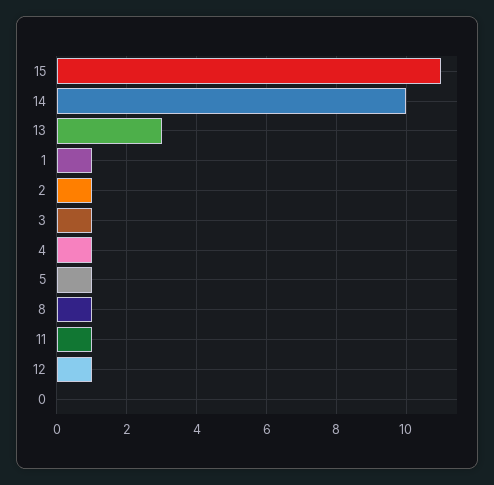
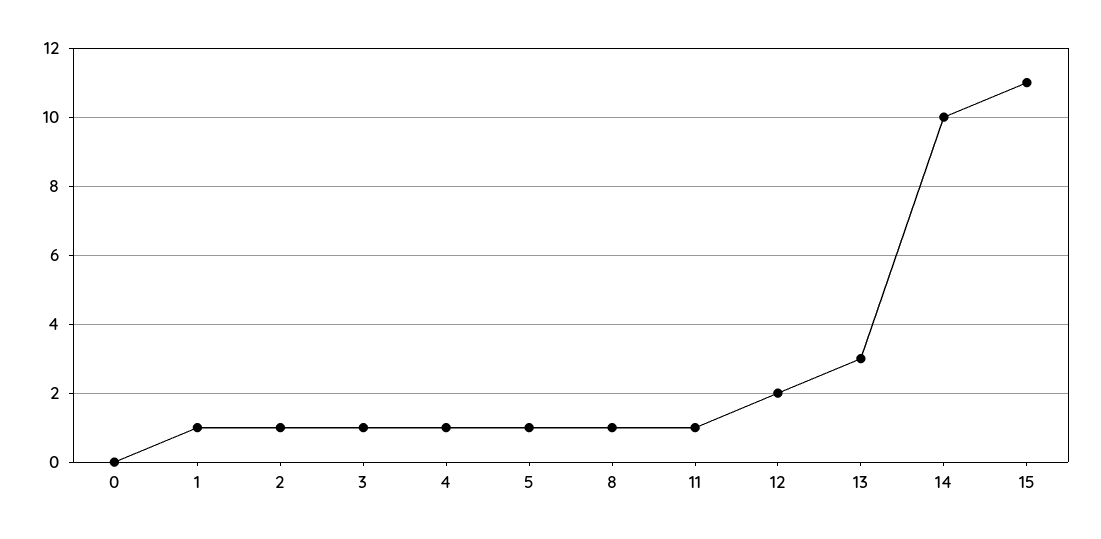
12: 1 -> 2

